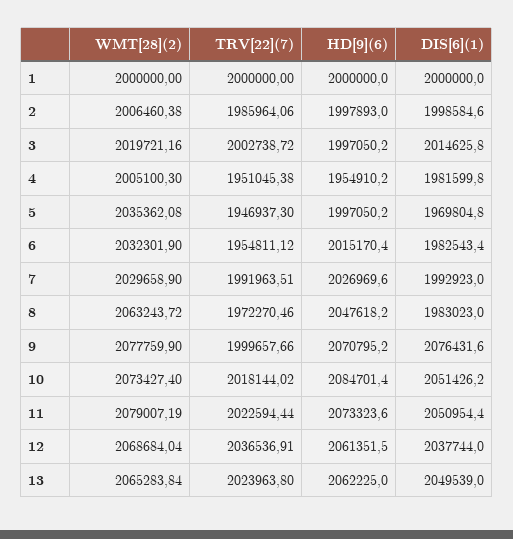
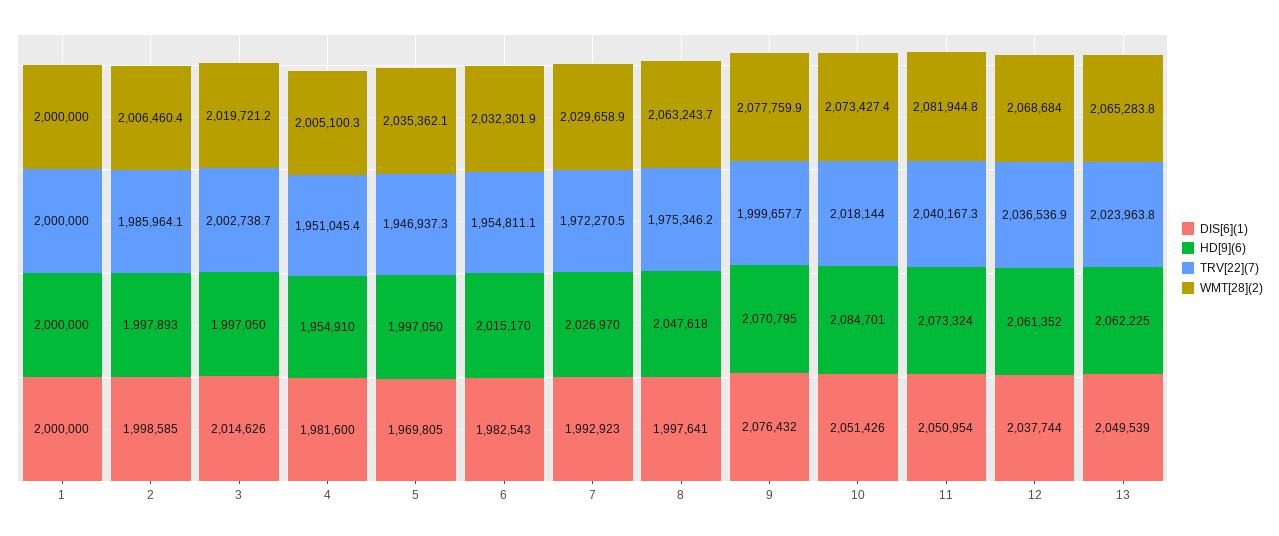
TRV[22](7), 7: 1991963.51 -> 1972270.5
TRV[22](7), 8: 1972270.46 -> 1975346.2
DIS[6](1), 8: 1983023 -> 1997641
WMT[28](2), 11: 2079007.19 -> 2081944.8
TRV[22](7), 11: 2022594.44 -> 2040167.3

